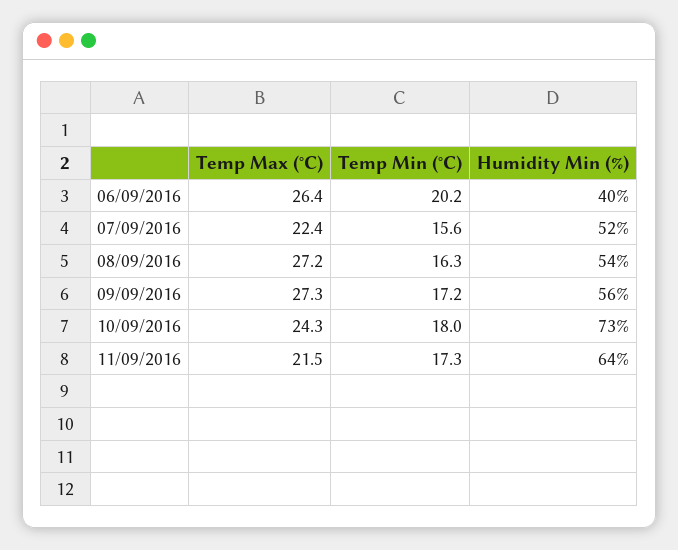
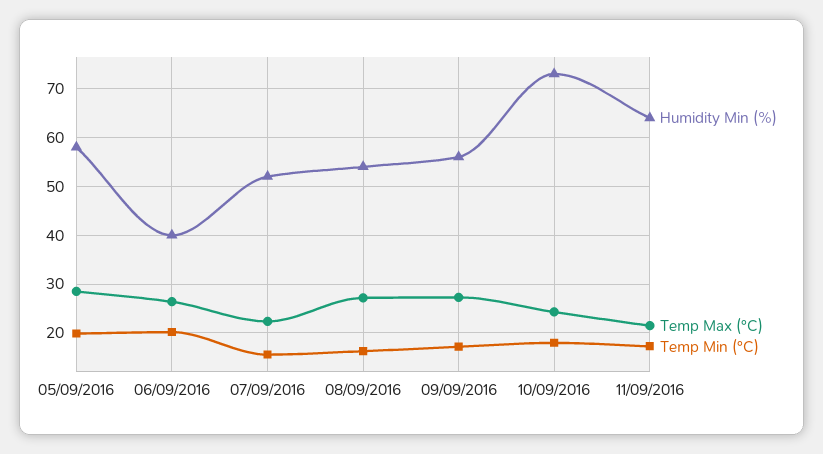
Humidity Min (%), 05/09/2016: none -> 58
Temp Max (°C), 05/09/2016: none -> 28
Temp Min (°C), 05/09/2016: none -> 20

